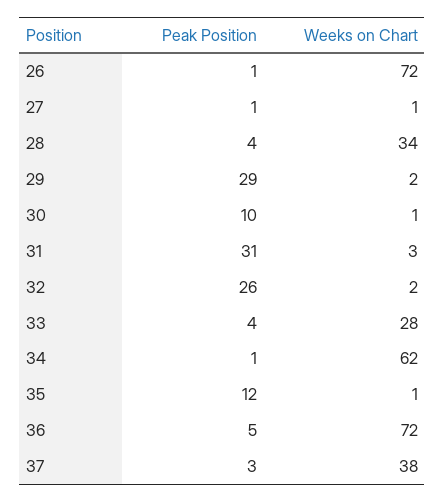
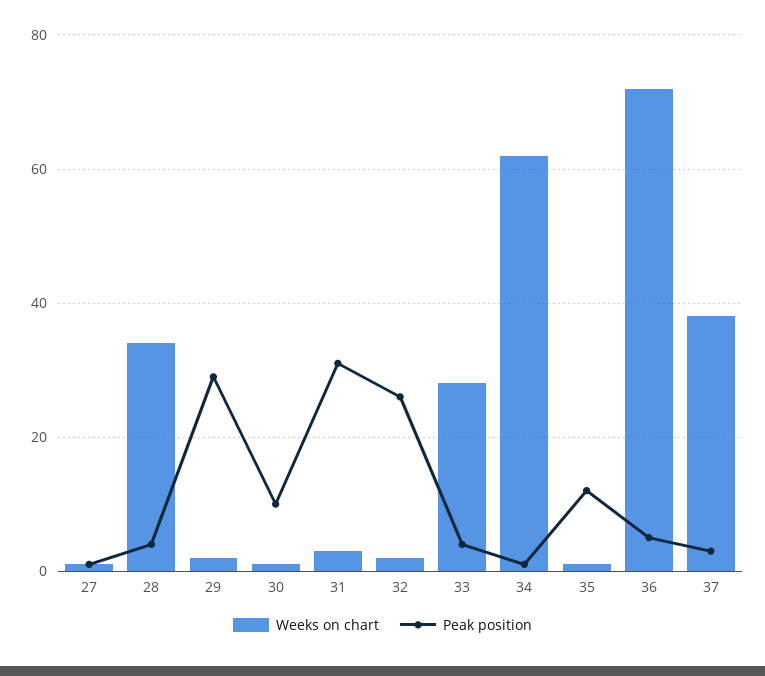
Peak Position, 26: 1 -> none
Weeks on Chart, 26: 72 -> none

